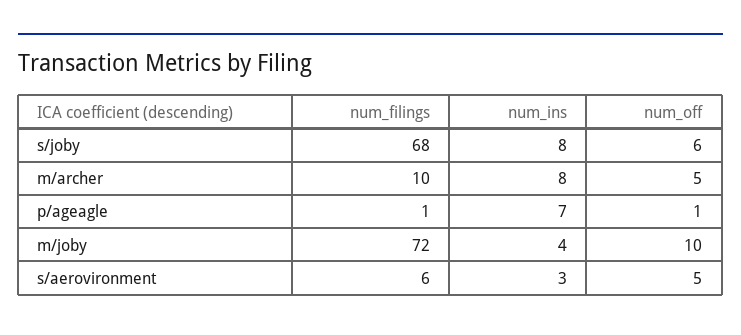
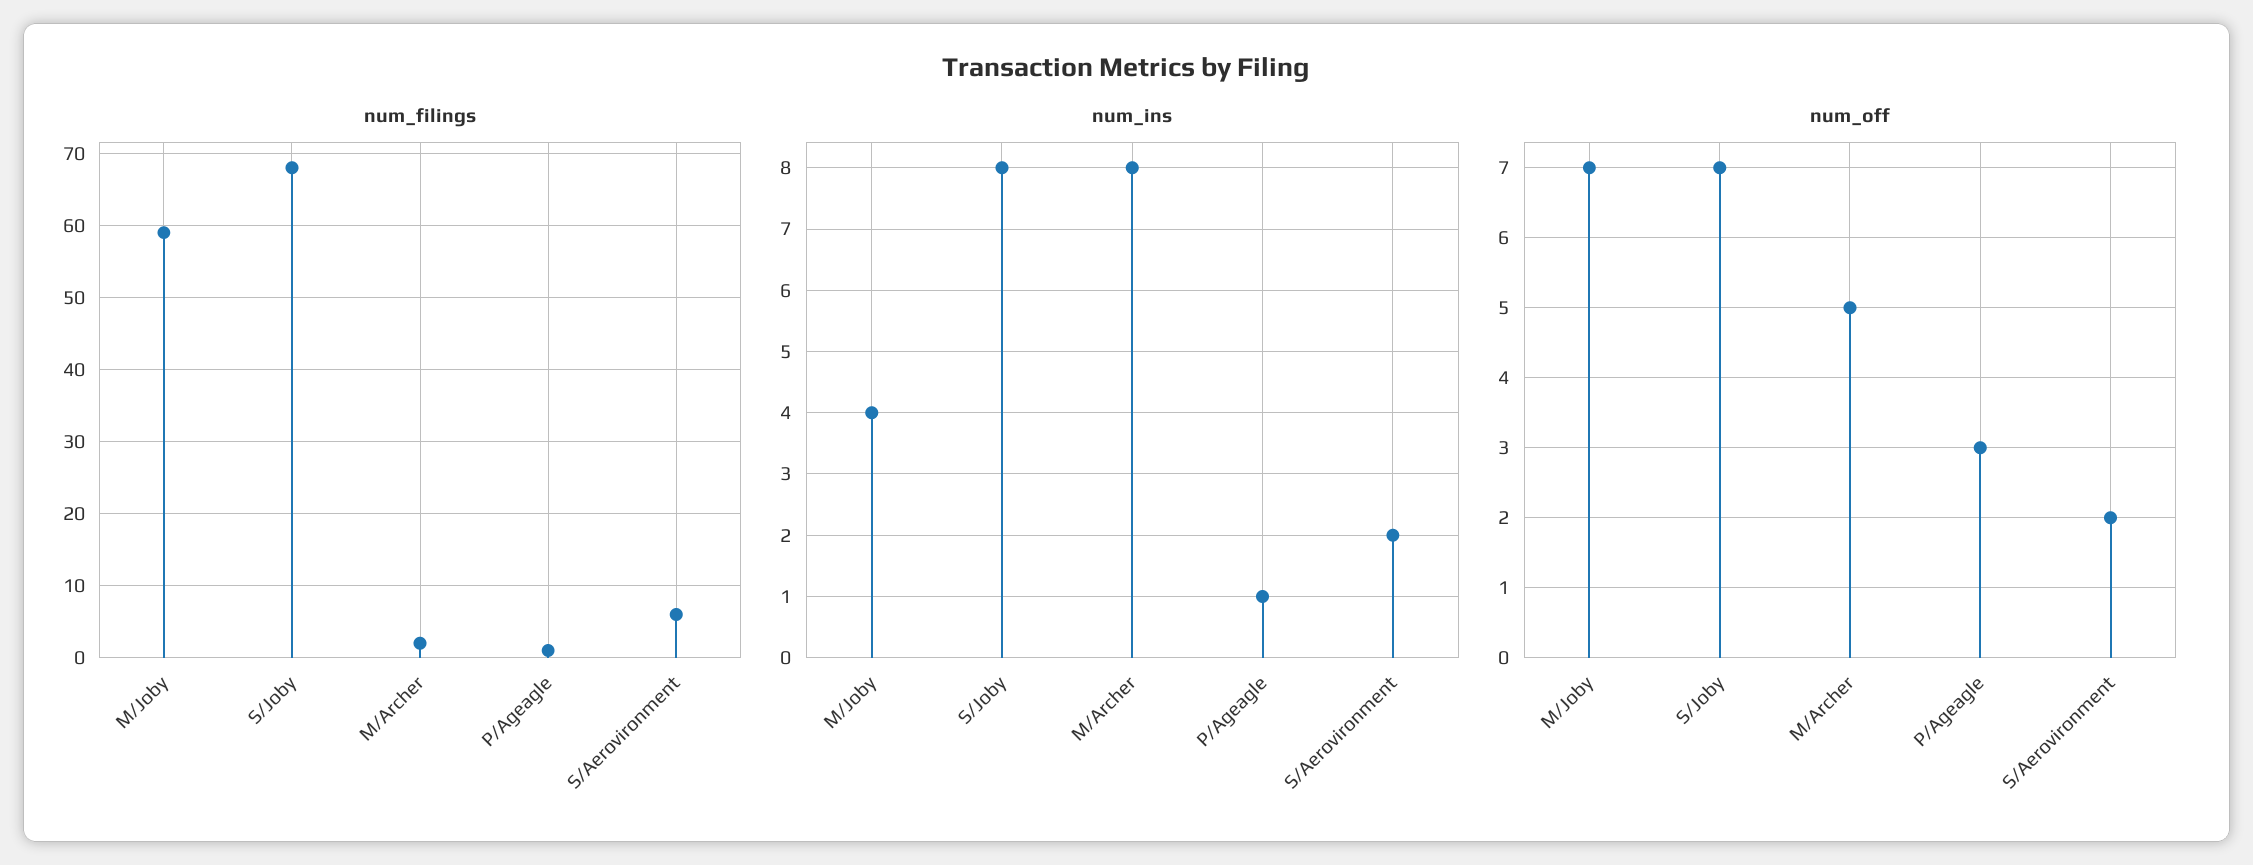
num_off, s/joby: 6 -> 7
num_filings, m/archer: 10 -> 2
num_ins, p/ageagle: 7 -> 1
num_off, p/ageagle: 1 -> 3
num_filings, m/joby: 72 -> 59
num_off, m/joby: 10 -> 7
num_ins, s/aerovironment: 3 -> 2
num_off, s/aerovironment: 5 -> 2

